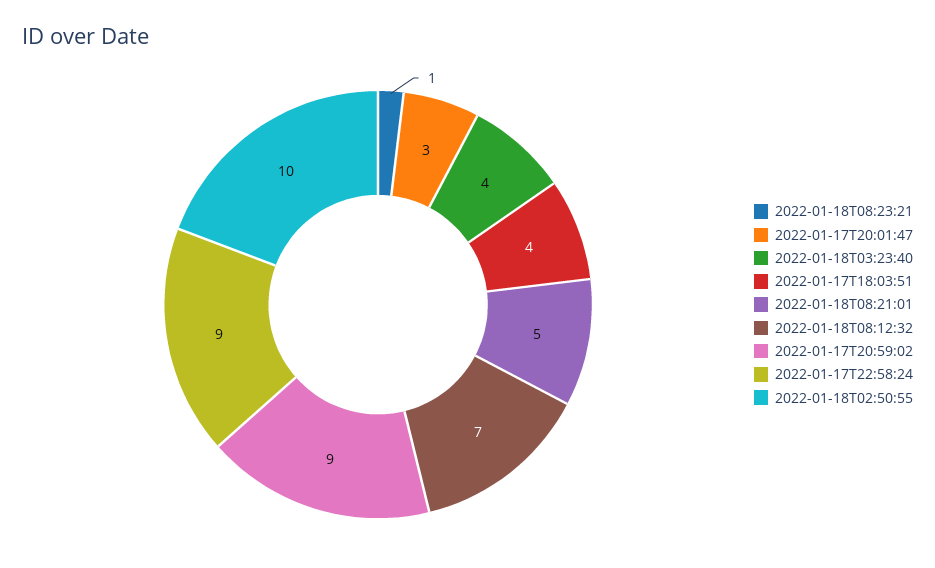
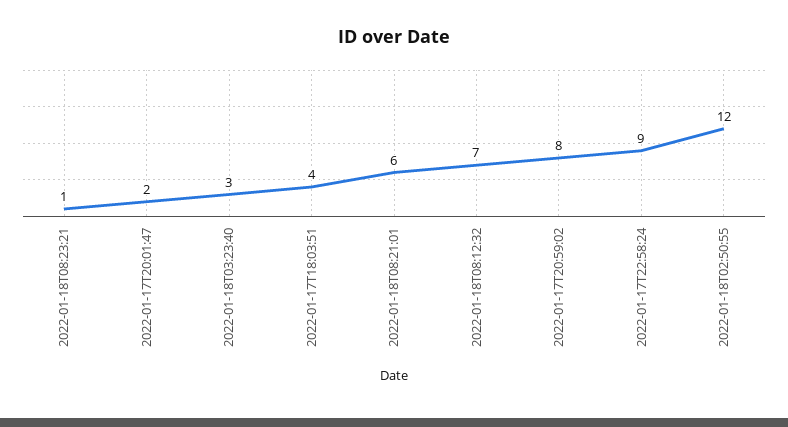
2022-01-17T20:01:47: 3 -> 2
2022-01-18T03:23:40: 4 -> 3
2022-01-18T08:21:01: 5 -> 6
2022-01-17T20:59:02: 9 -> 8
2022-01-18T02:50:55: 10 -> 12

